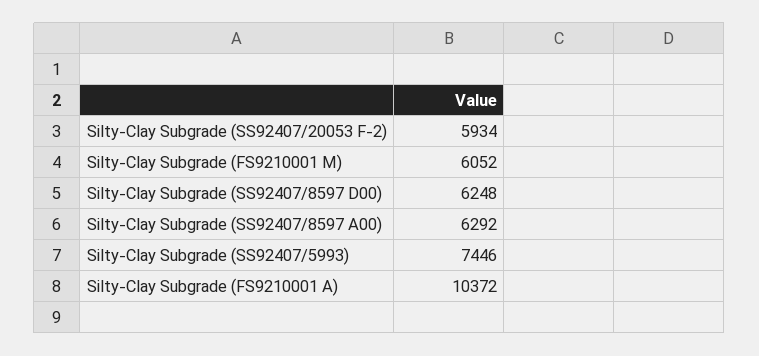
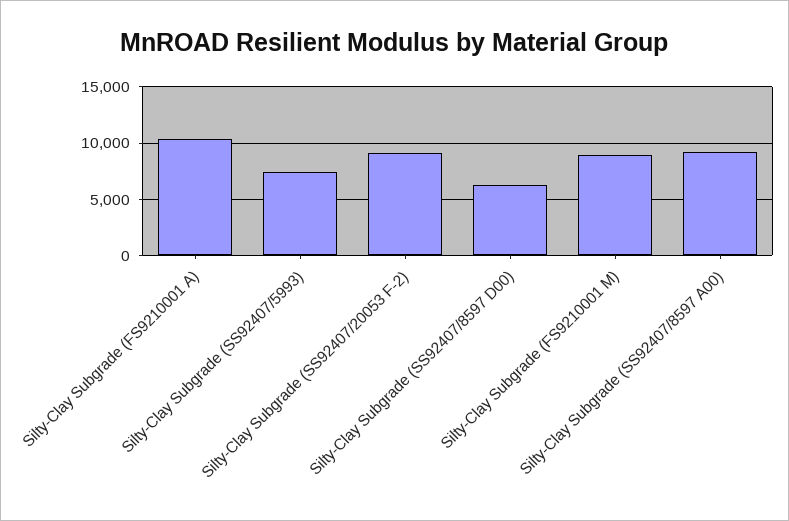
Silty-Clay Subgrade (SS92407/20053 F-2): 5934 -> 9000
Silty-Clay Subgrade (FS9210001 M): 6052 -> 9000
Silty-Clay Subgrade (SS92407/8597 A00): 6292 -> 9000

